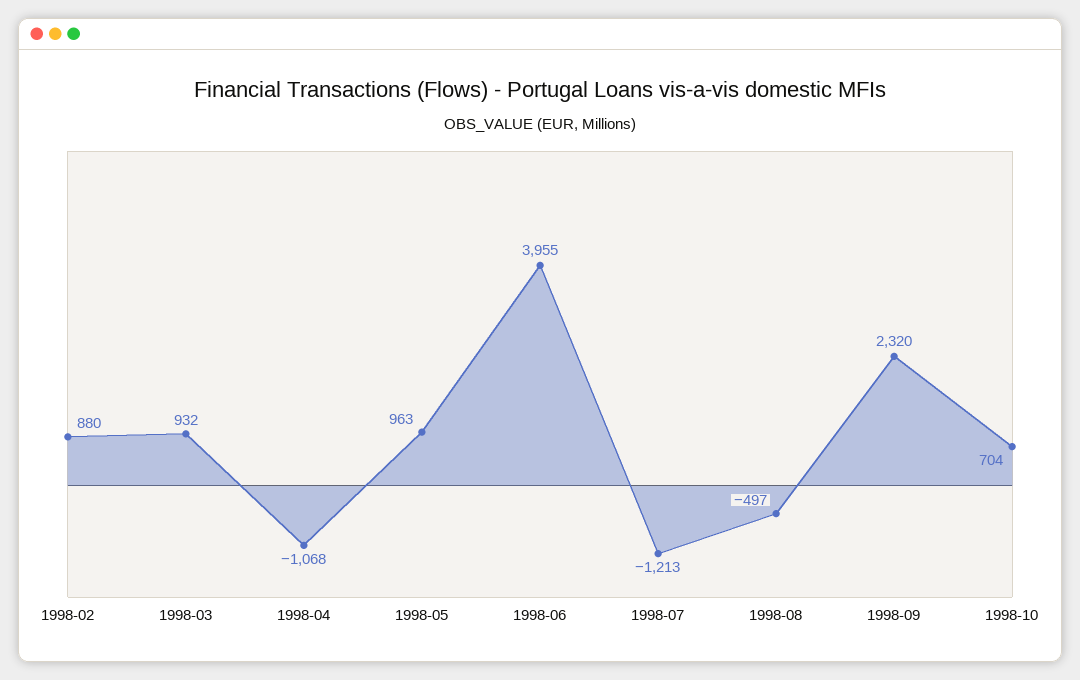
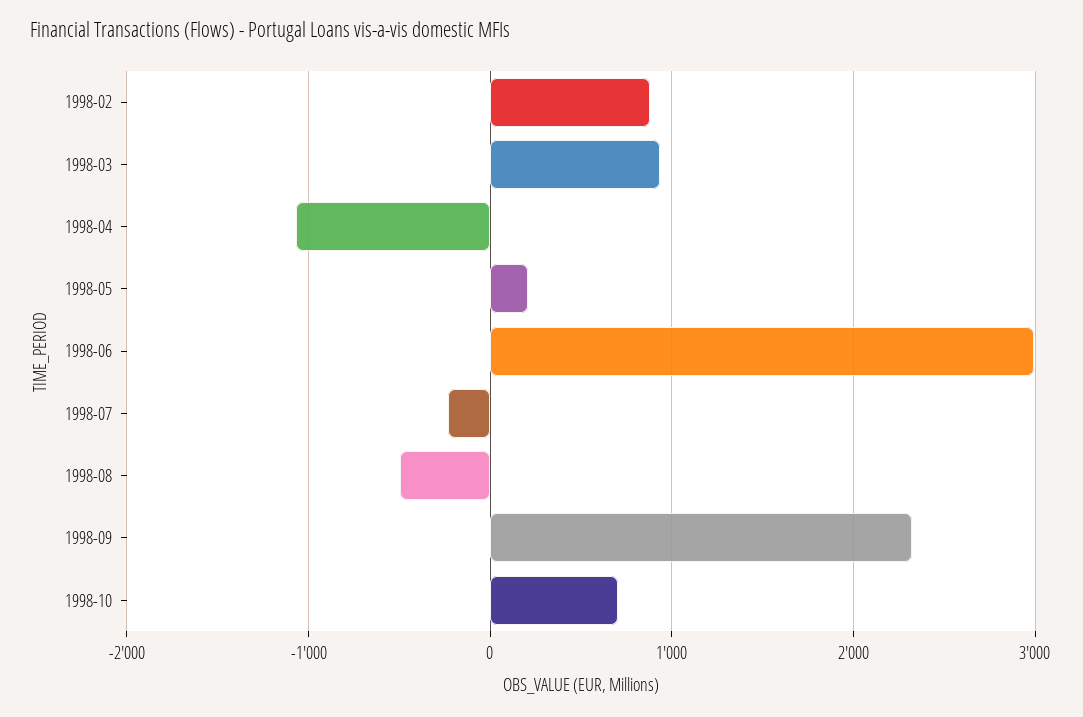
1998-05: 963 -> 200
1998-06: 3955 -> 3000
1998-07: -1213 -> -200

